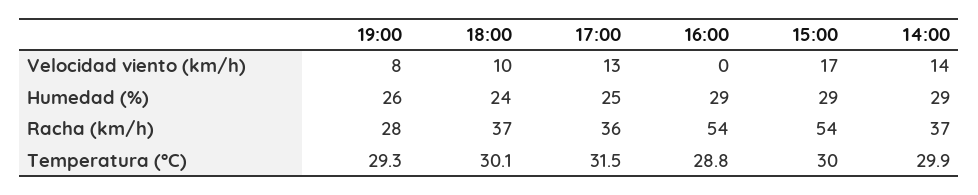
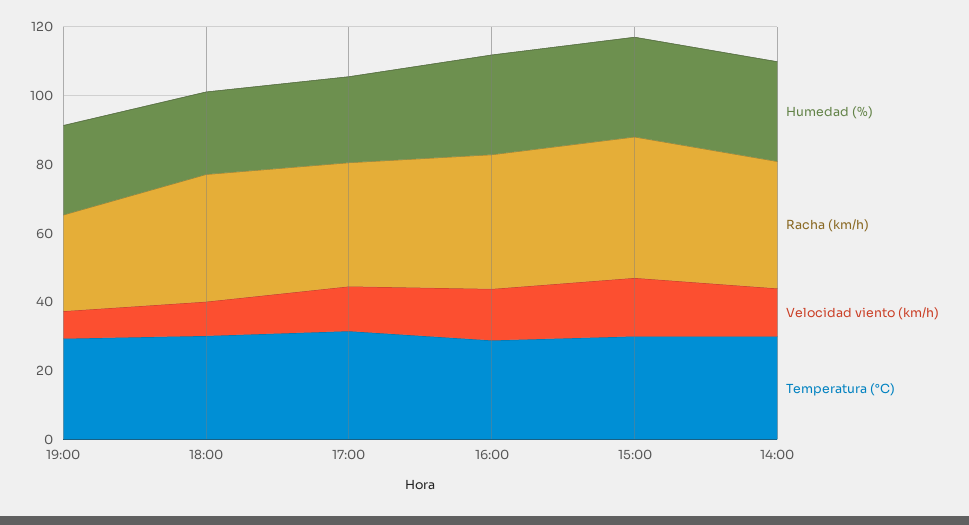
Velocidad viento (km/h), 16:00: 0 -> 15
Racha (km/h), 16:00: 54 -> 40
Racha (km/h), 15:00: 54 -> 40

